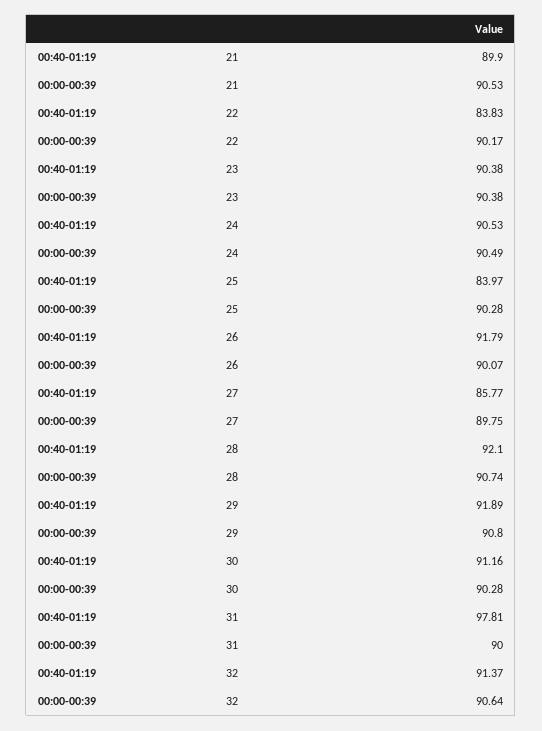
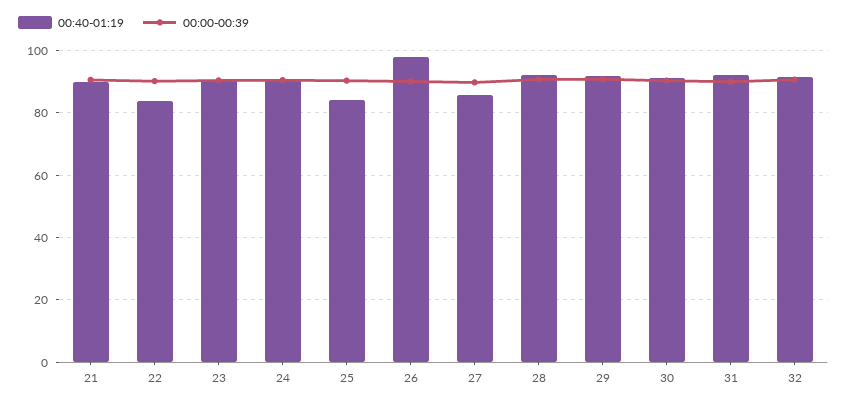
00:40-01:19, 26: 91.79 -> 98
00:40-01:19, 31: 97.81 -> 92

